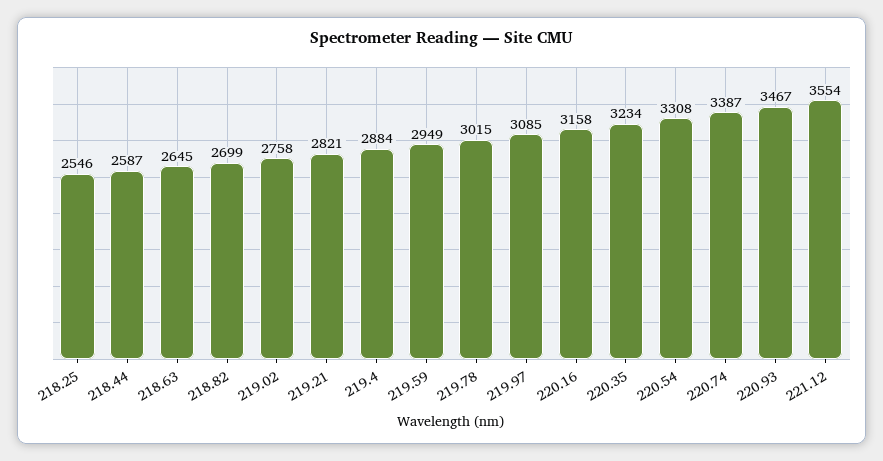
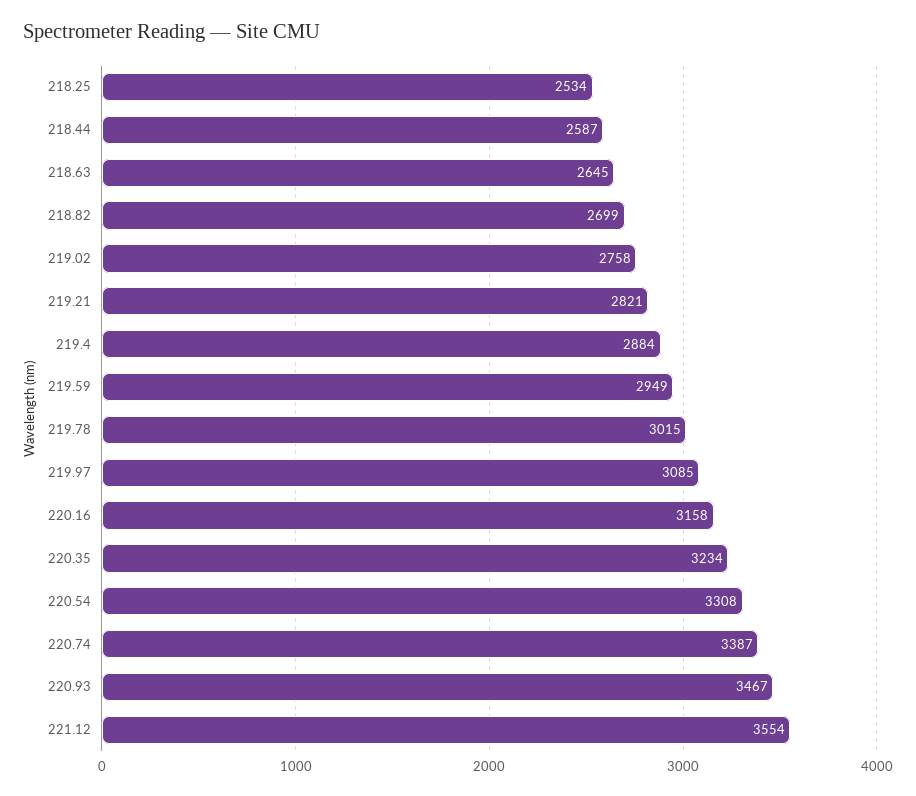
218.25: 2546 -> 2534

